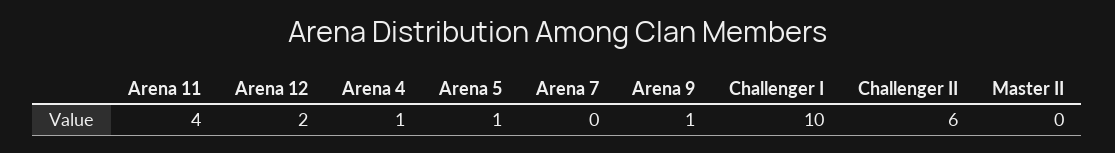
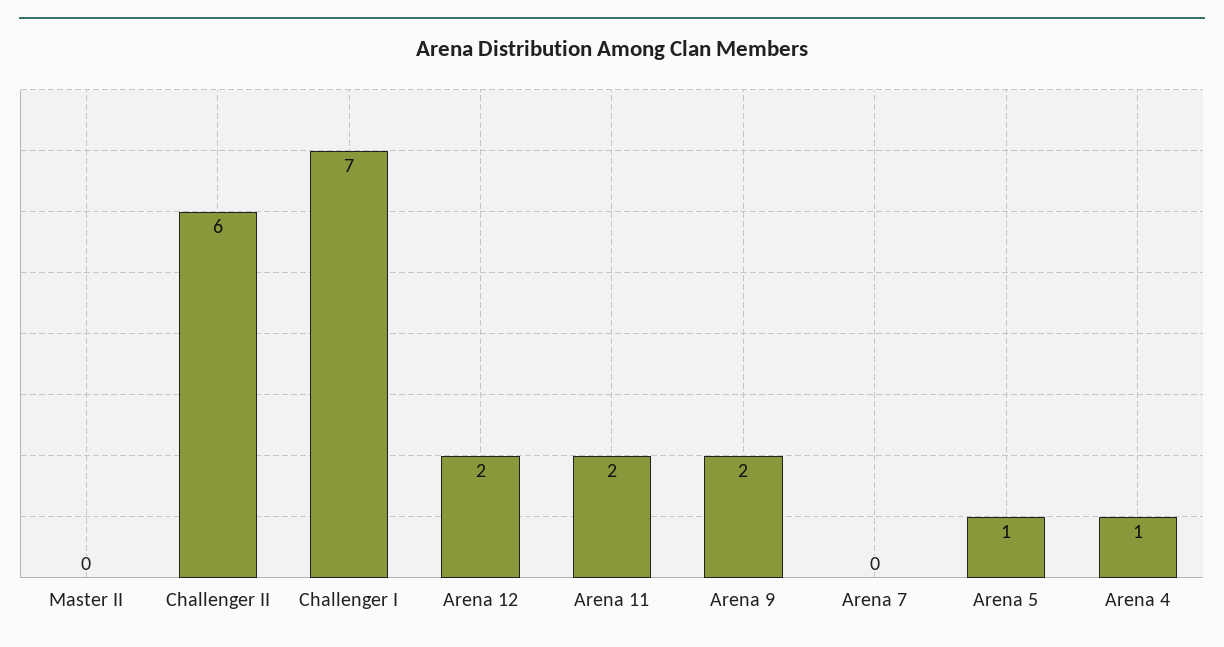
Arena 11: 4 -> 2
Arena 9: 1 -> 2
Challenger I: 10 -> 7

